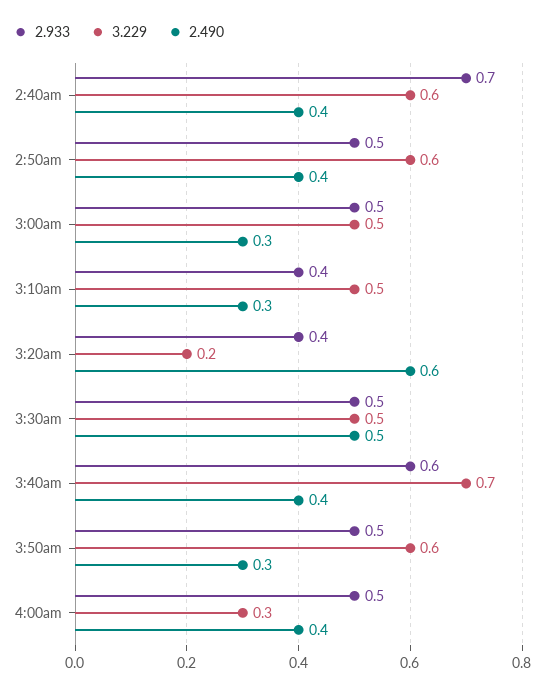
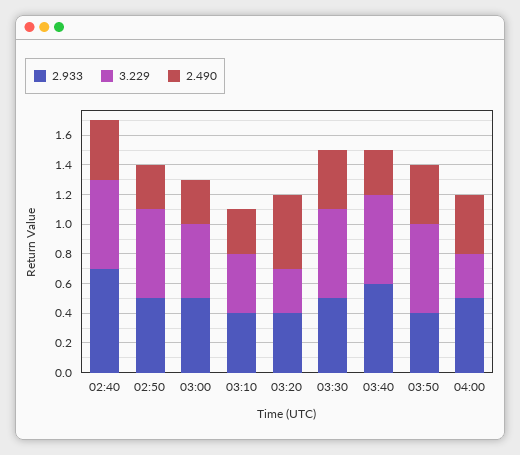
2.490, 2:50am: 0.4 -> 0.3
3.229, 3:10am: 0.5 -> 0.4
3.229, 3:20am: 0.2 -> 0.3
2.490, 3:20am: 0.6 -> 0.5
3.229, 3:30am: 0.5 -> 0.6
2.490, 3:30am: 0.5 -> 0.4
3.229, 3:40am: 0.7 -> 0.6
2.490, 3:40am: 0.4 -> 0.3
2.933, 3:50am: 0.5 -> 0.4
2.490, 3:50am: 0.3 -> 0.4

